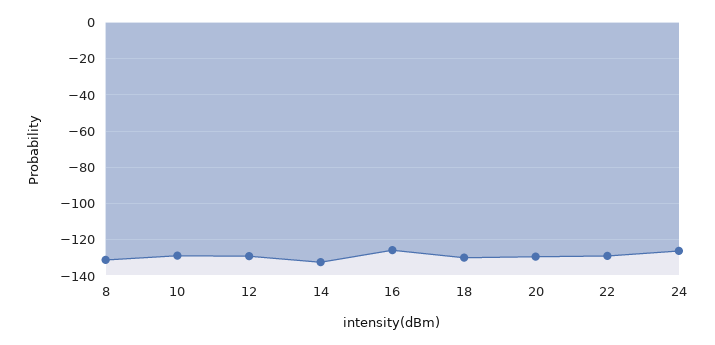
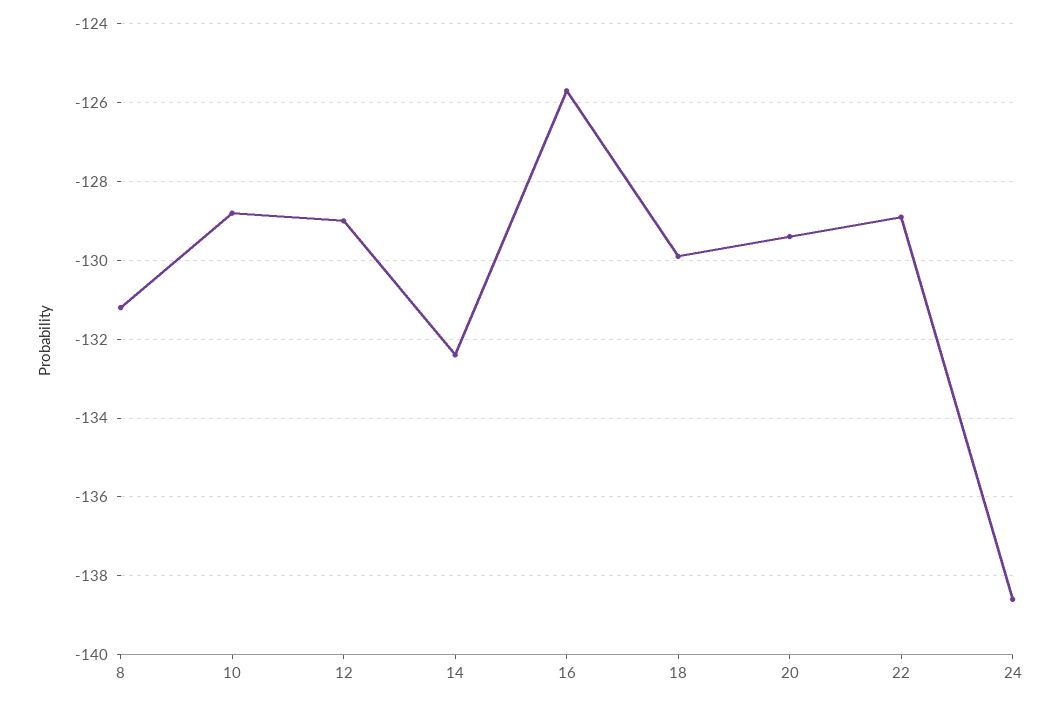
24: -125 -> -138.5

